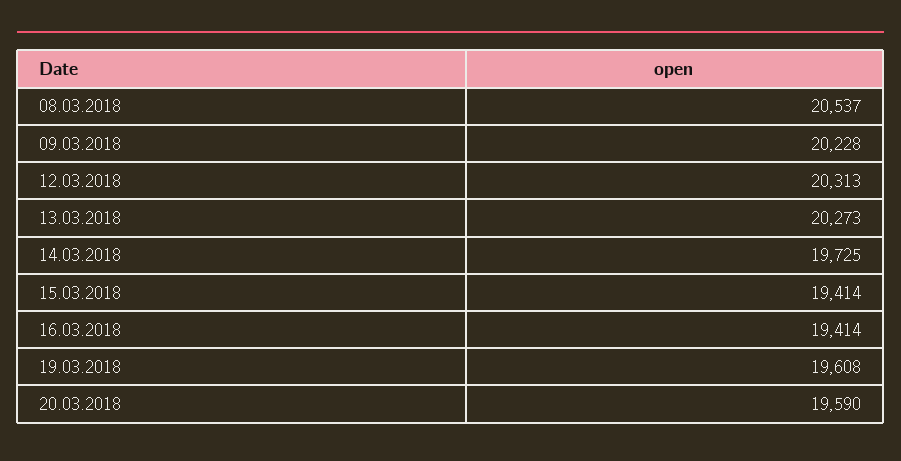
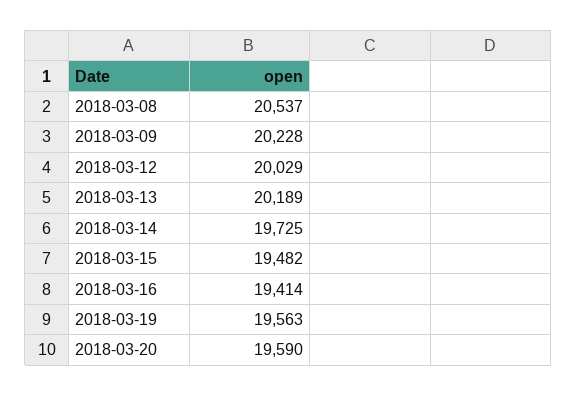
12.03.2018: 20313 -> 20029
13.03.2018: 20273 -> 20189
15.03.2018: 19414 -> 19482
19.03.2018: 19608 -> 19563

